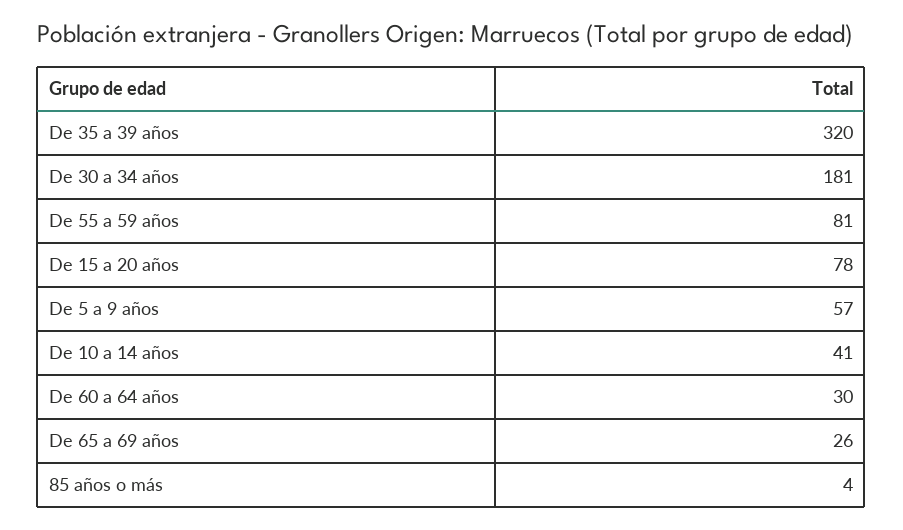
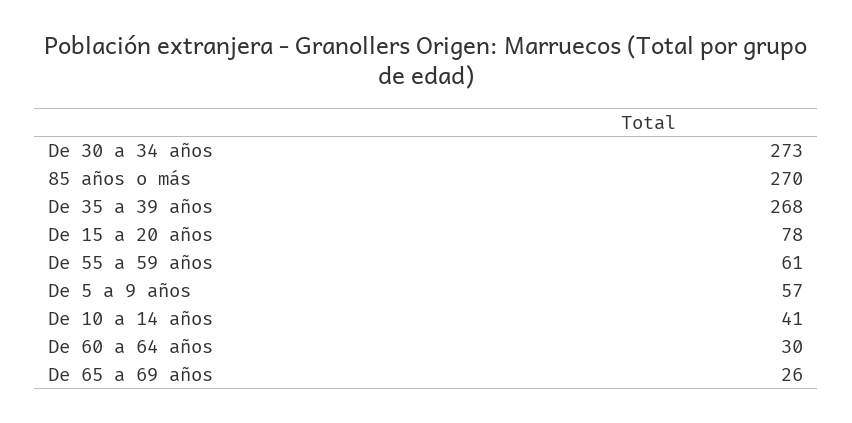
De 35 a 39 años: 320 -> 268
De 30 a 34 años: 181 -> 273
De 55 a 59 años: 81 -> 61
85 años o más: 4 -> 270

